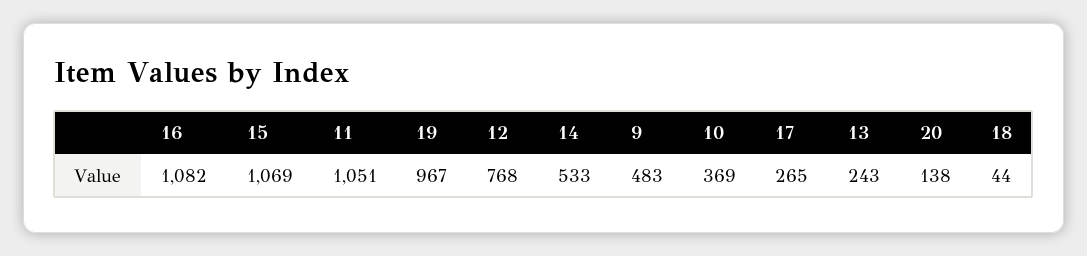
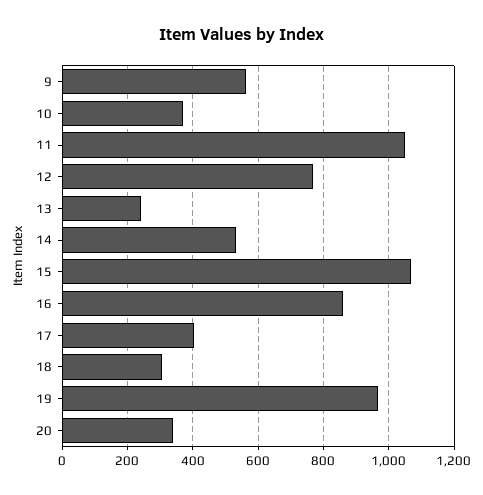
16: 1082 -> 860
9: 483 -> 560
17: 265 -> 400
20: 138 -> 340
18: 44 -> 300

